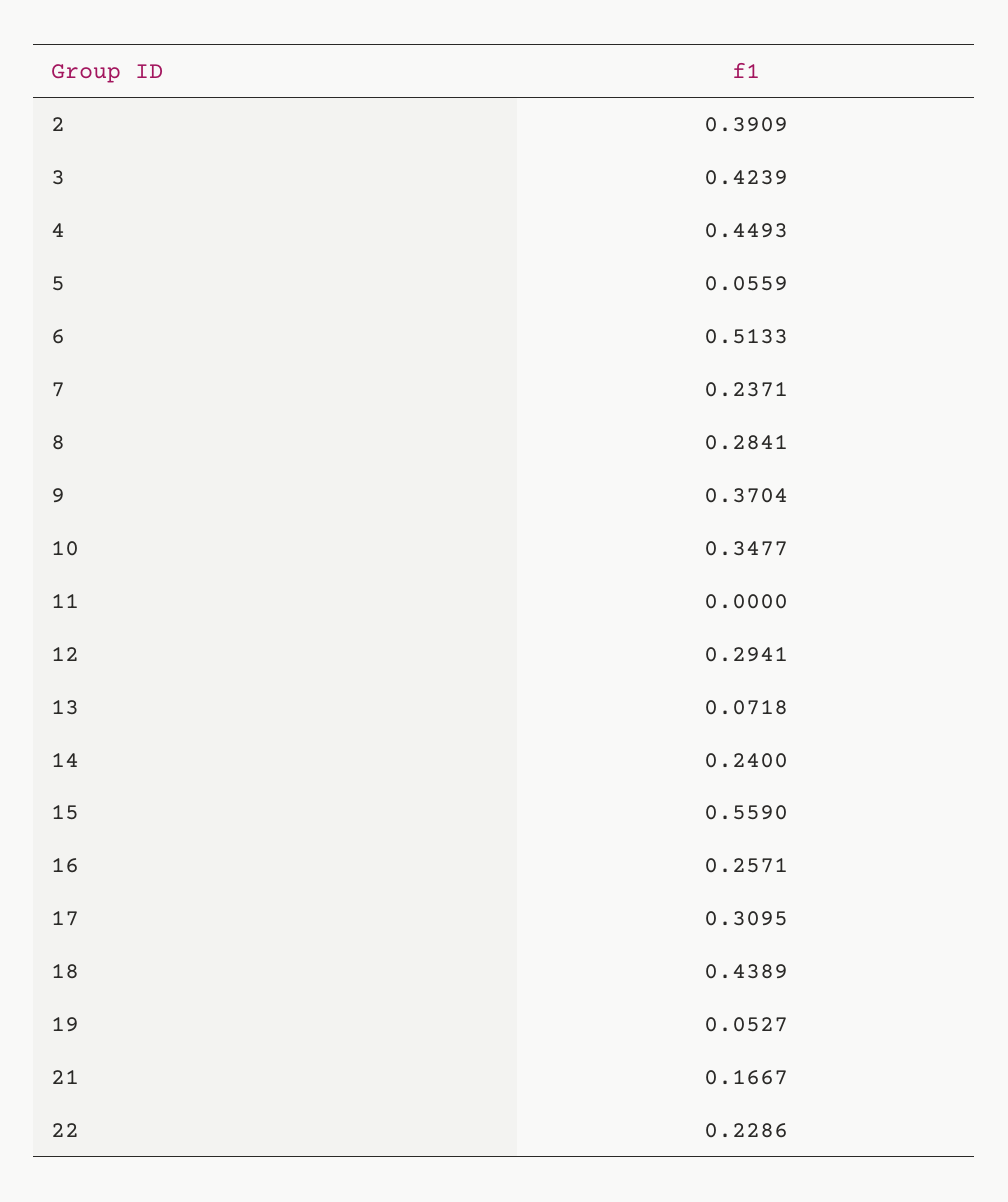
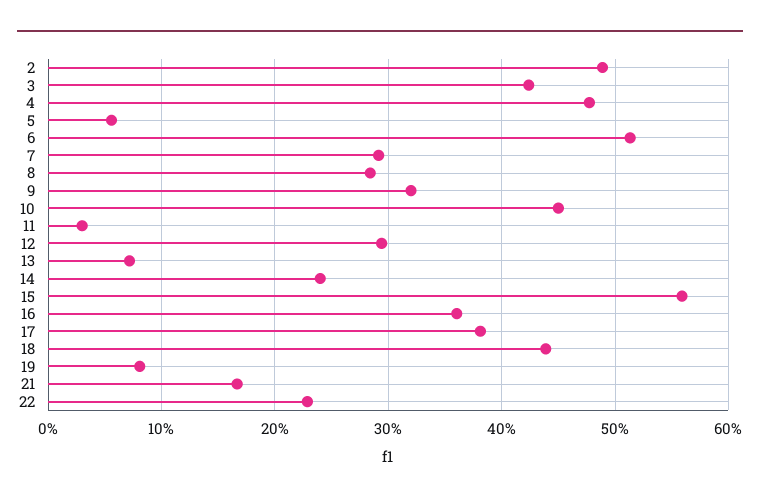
2: 0.3909 -> 0.49
4: 0.4493 -> 0.48
7: 0.2371 -> 0.29
9: 0.3704 -> 0.32
10: 0.3477 -> 0.45
11: 0 -> 0.03
16: 0.2571 -> 0.36
17: 0.3095 -> 0.38
19: 0.0527 -> 0.08

